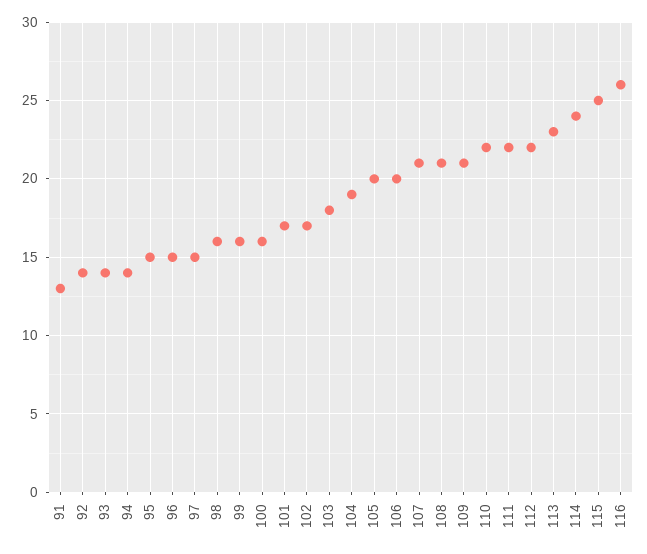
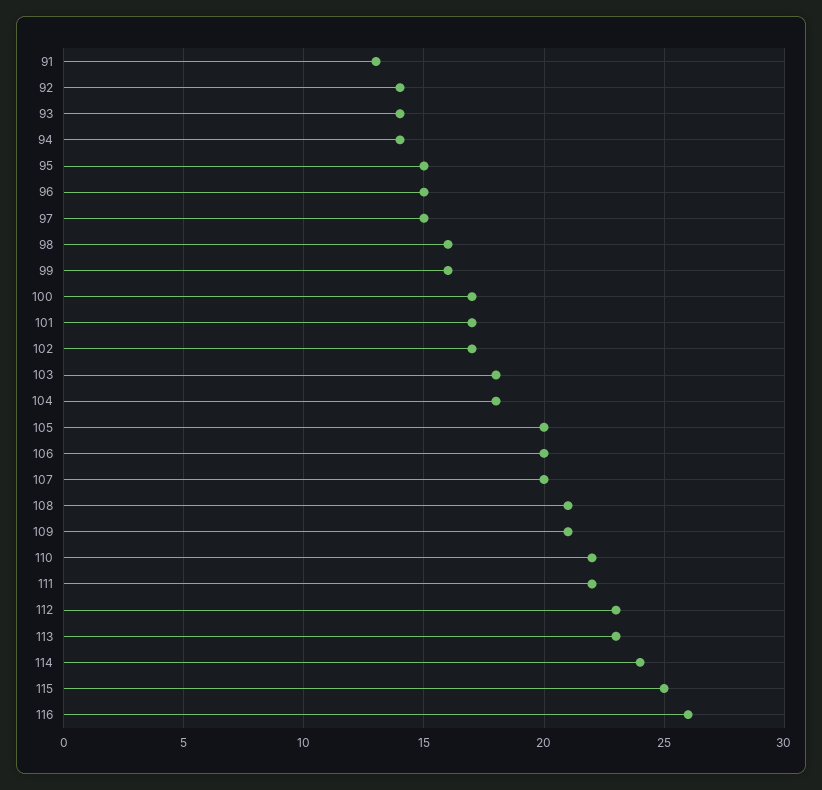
100: 16 -> 17
104: 19 -> 18
107: 21 -> 20
112: 22 -> 23

